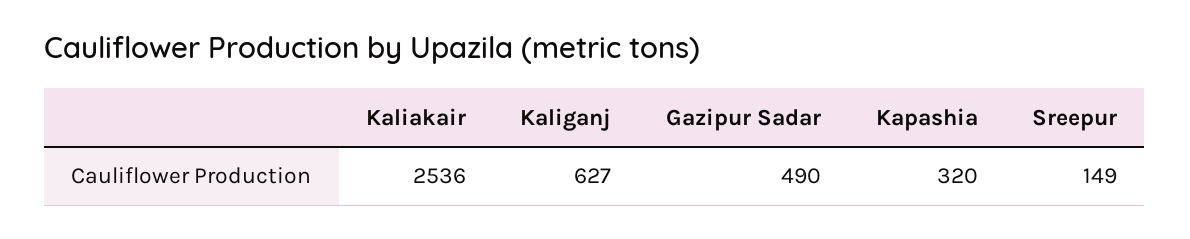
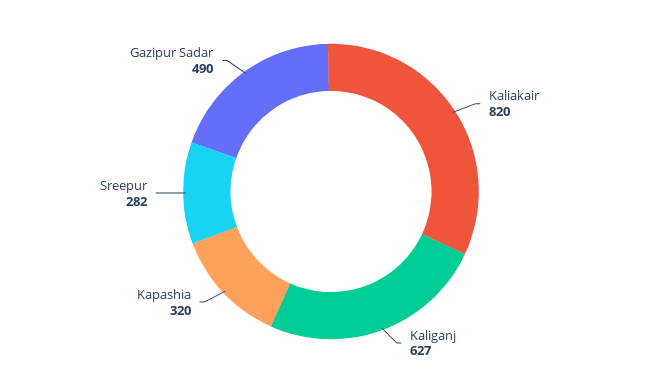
Kaliakair: 2536 -> 820
Sreepur: 149 -> 282

